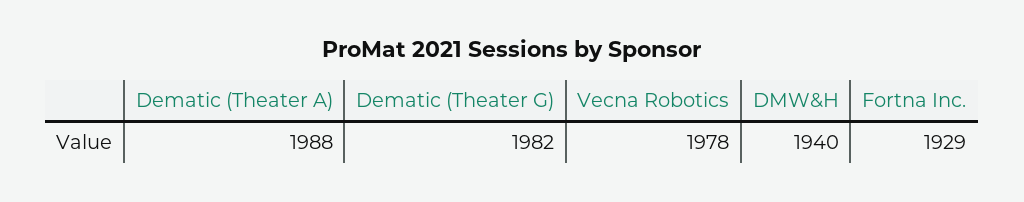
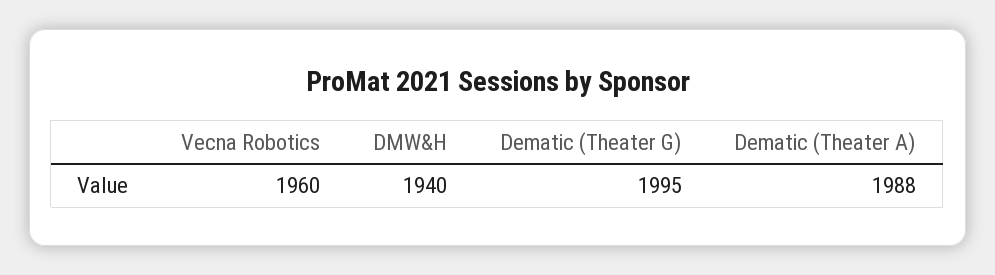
Dematic (Theater G): 1982 -> 1995
Vecna Robotics: 1978 -> 1960
Fortna Inc.: 1929 -> none

